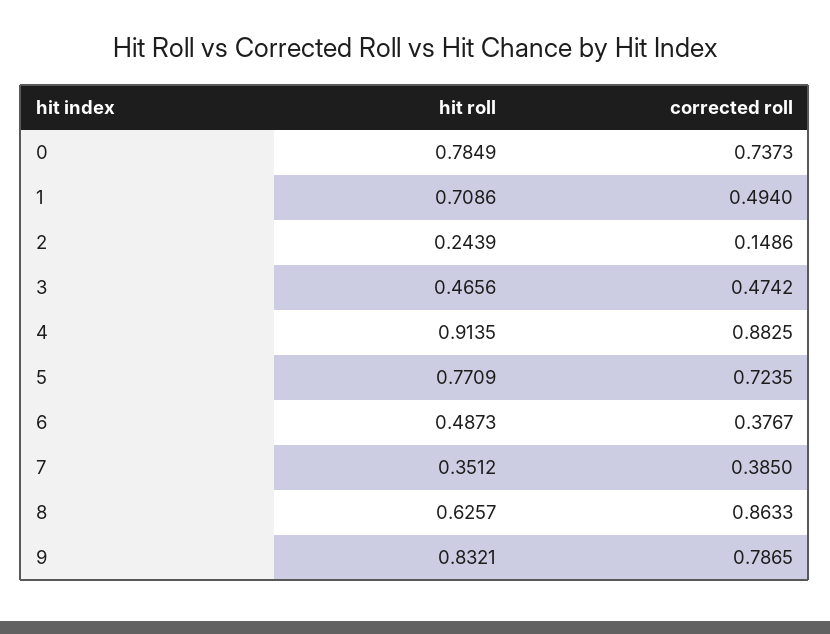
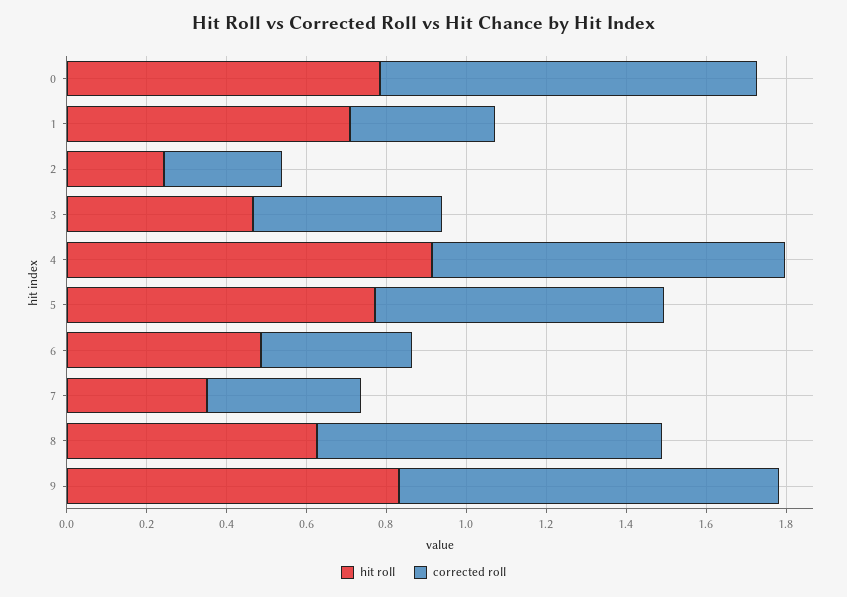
corrected roll, 0: 0.7373 -> 0.95
corrected roll, 1: 0.494 -> 0.35
corrected roll, 2: 0.1486 -> 0.3
corrected roll, 9: 0.7865 -> 0.95

